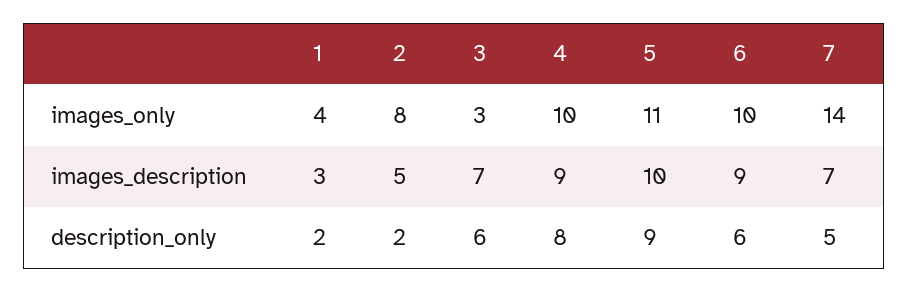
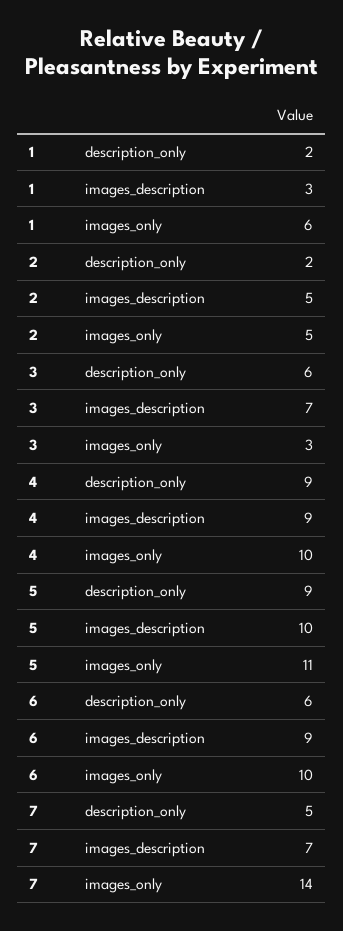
1, images_only: 4 -> 6
2, images_only: 8 -> 5
4, description_only: 8 -> 9

